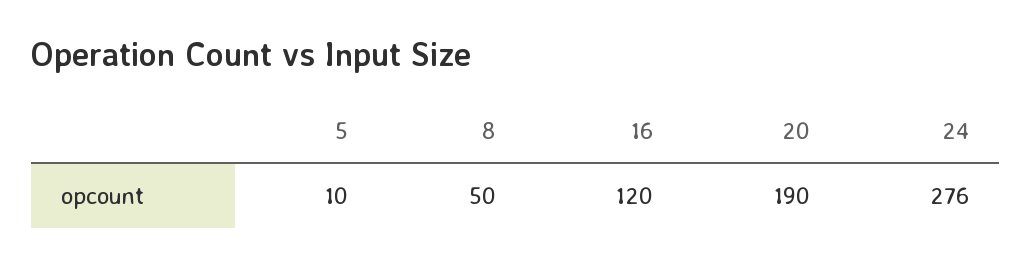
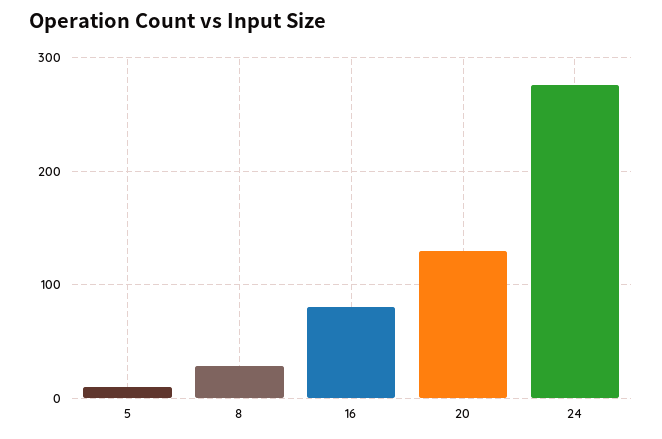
8: 50 -> 30
16: 120 -> 80
20: 190 -> 130

